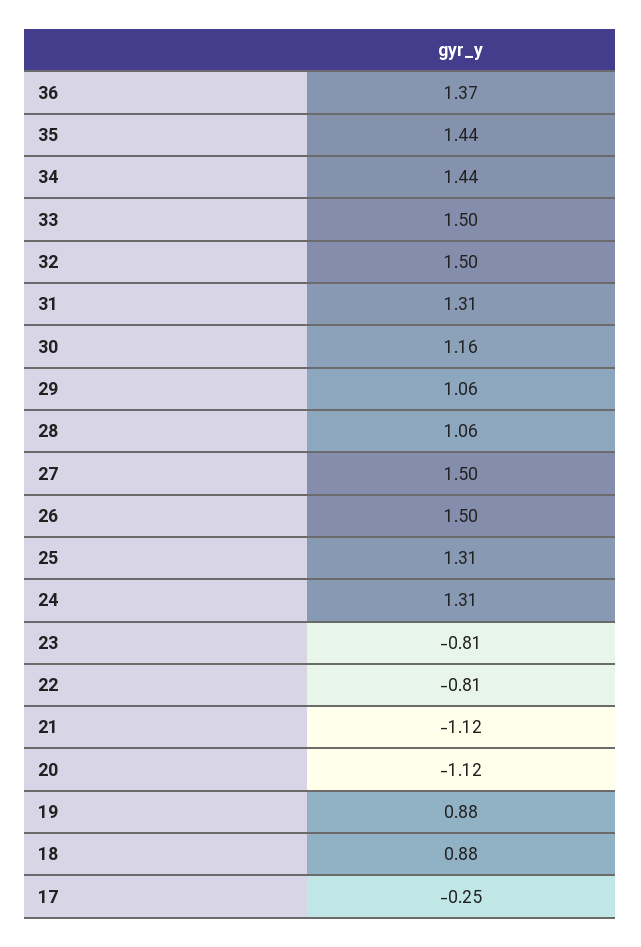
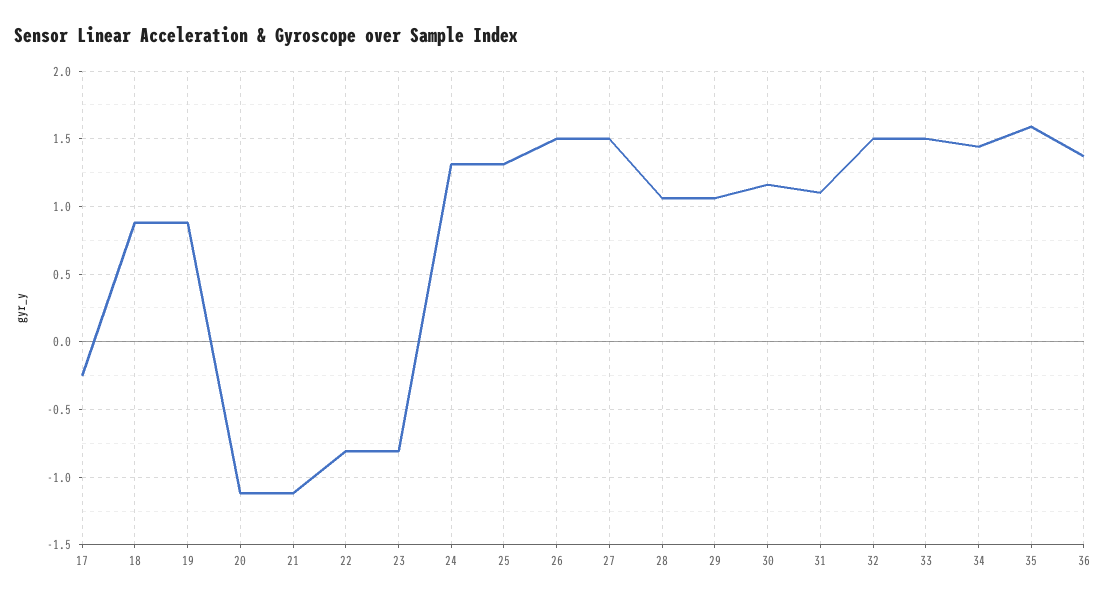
35: 1.44 -> 1.6
31: 1.31 -> 1.1

